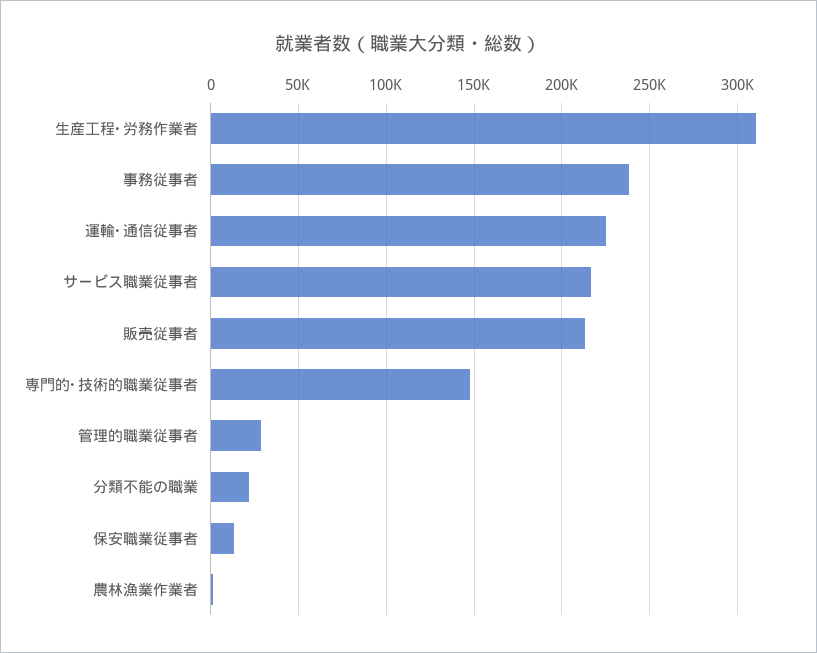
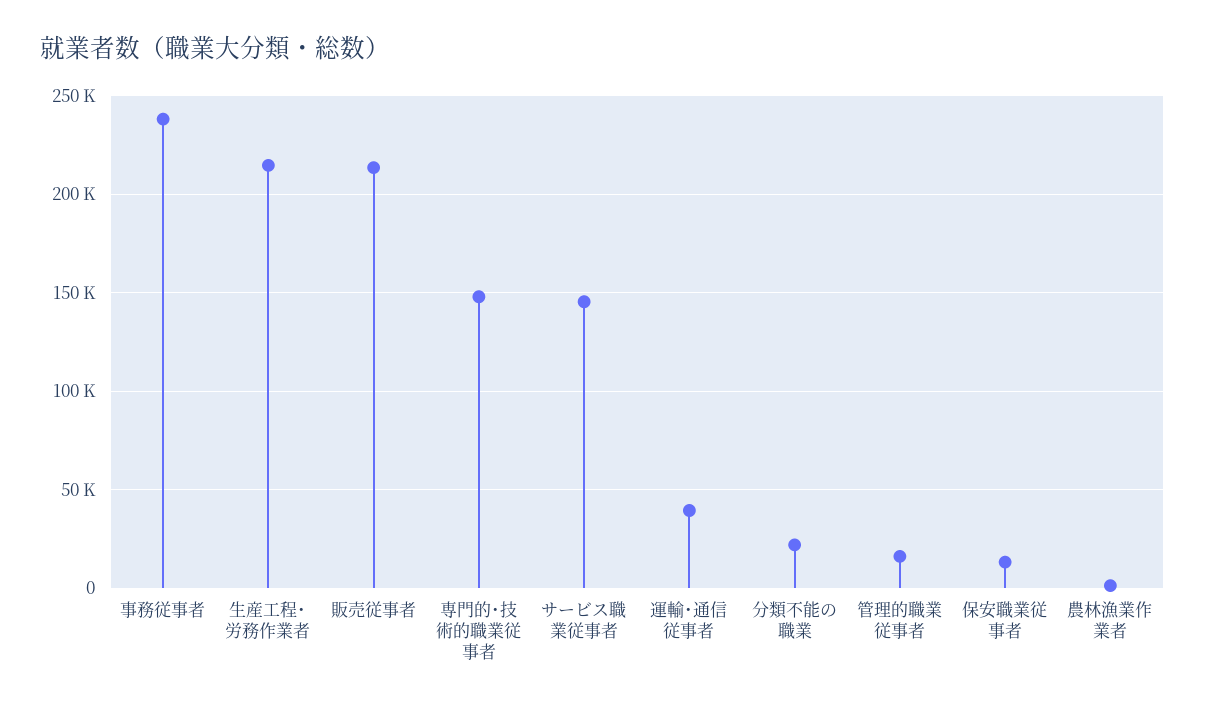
生産工程･労務作業者: 310000 -> 215000
運輸･通信従事者: 225000 -> 40000
サービス職業従事者: 215000 -> 145000
管理的職業従事者: 30000 -> 15000

